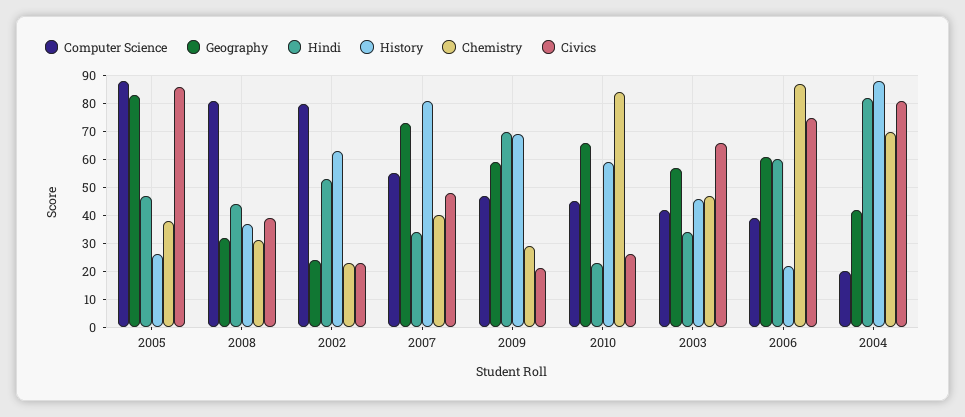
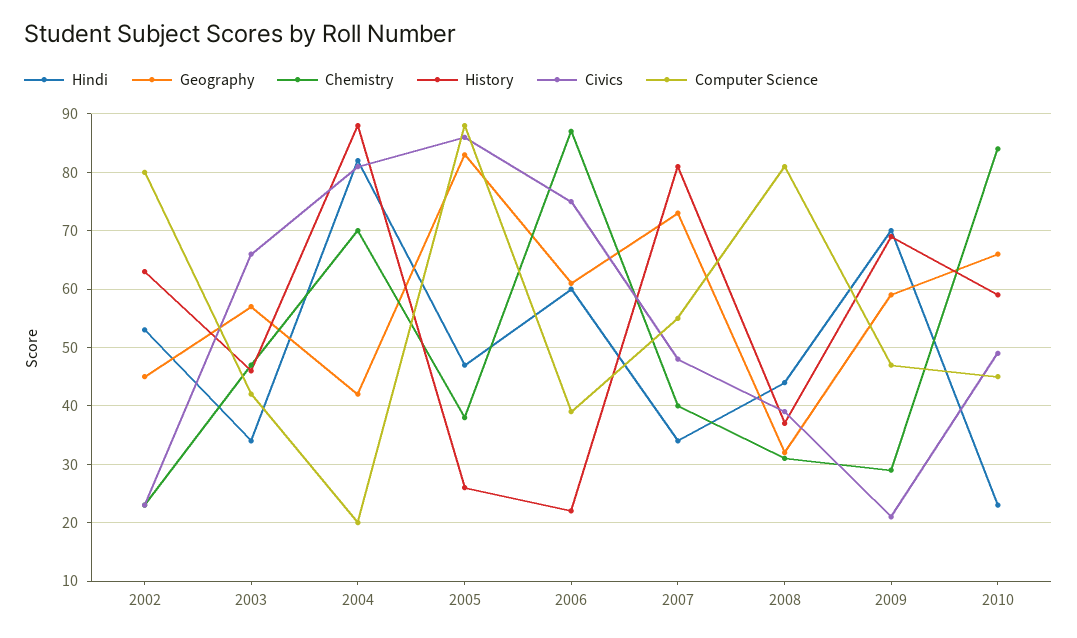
Geography, 2002: 25 -> 45
Civics, 2010: 25 -> 50

